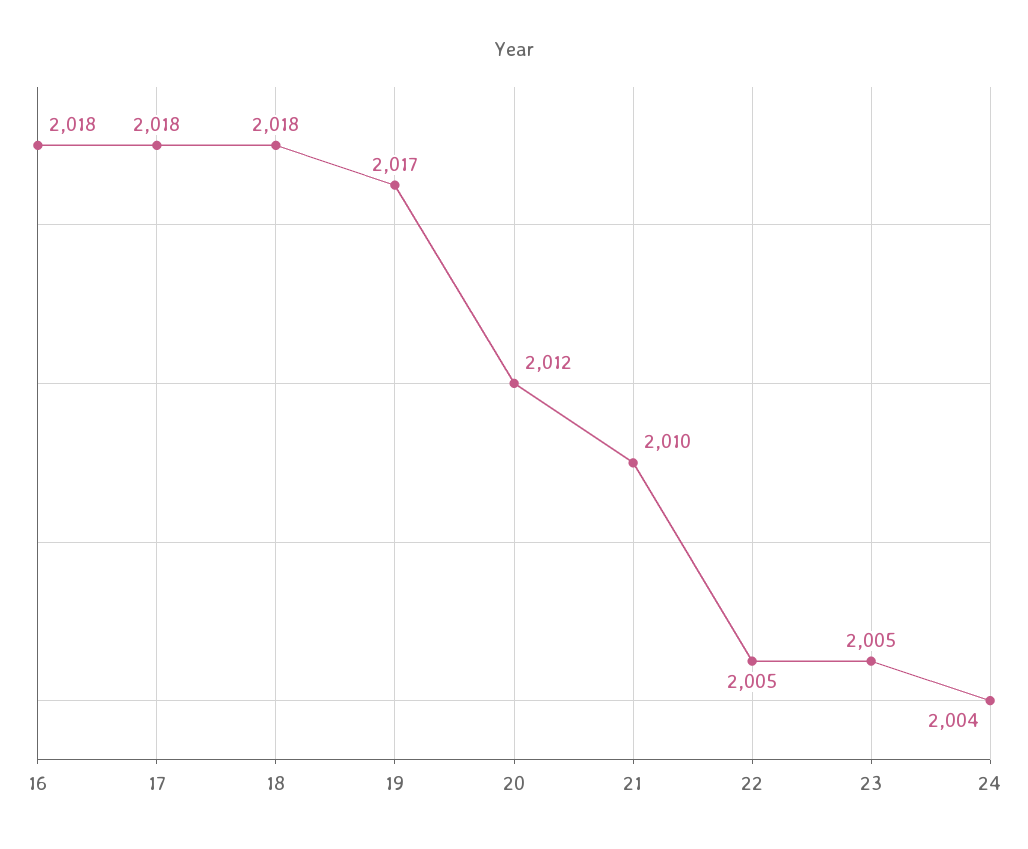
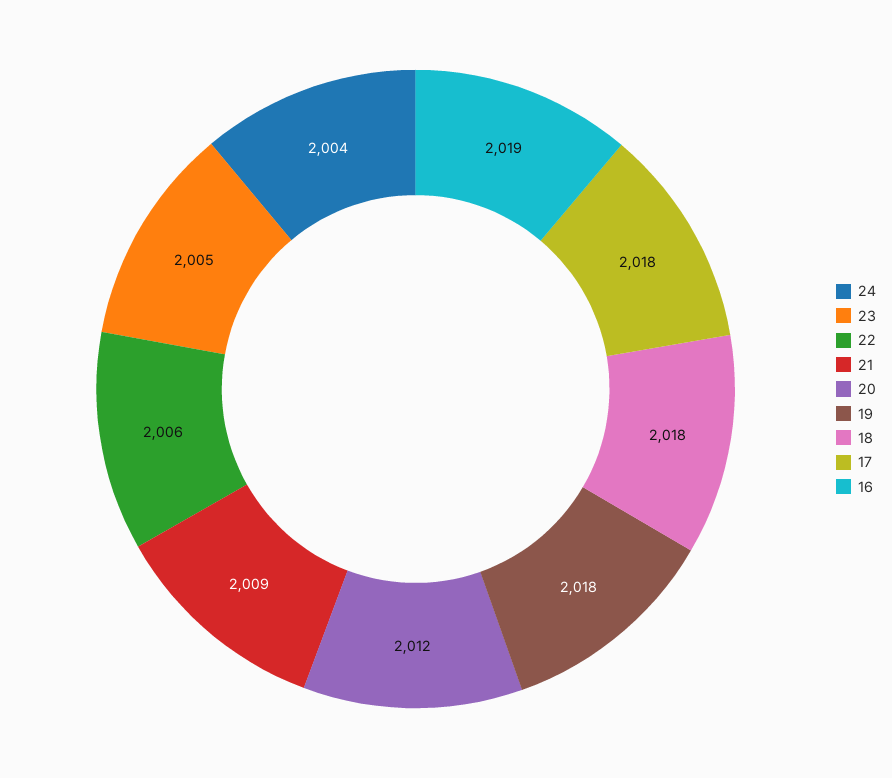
16: 2018 -> 2019
19: 2017 -> 2018
21: 2010 -> 2009
22: 2005 -> 2006

